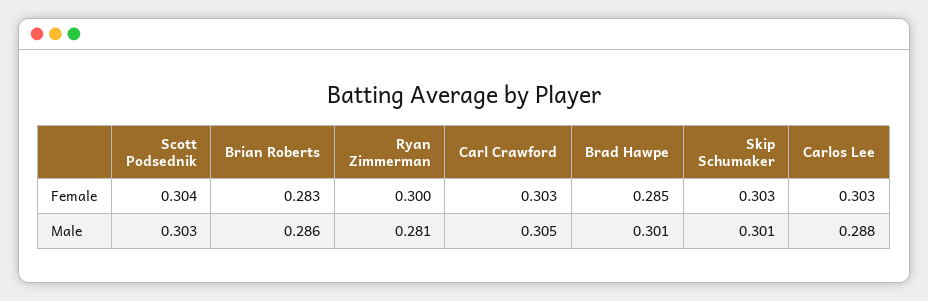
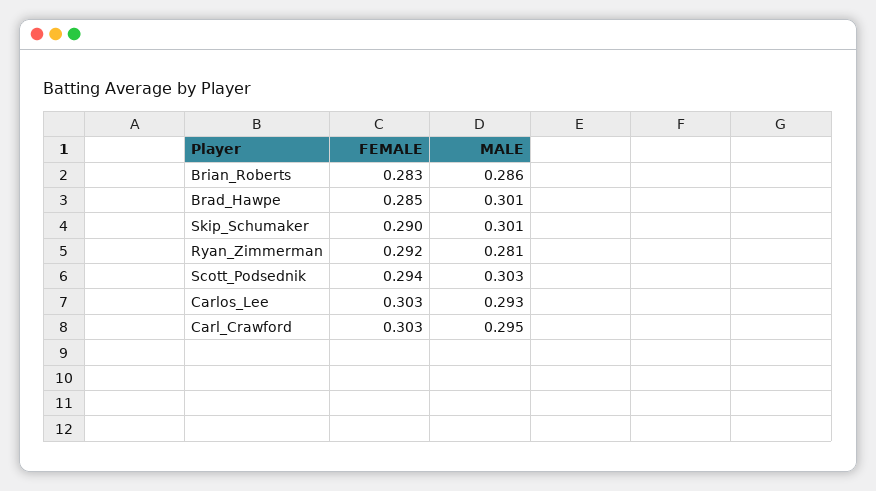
Scott Podsednik, Female: 0.304 -> 0.294
Ryan Zimmerman, Female: 0.3 -> 0.292
Skip Schumaker, Female: 0.303 -> 0.29
Carl Crawford, Male: 0.305 -> 0.295
Carlos Lee, Male: 0.288 -> 0.293

